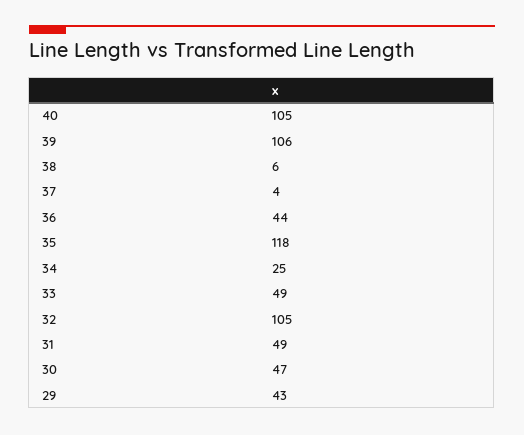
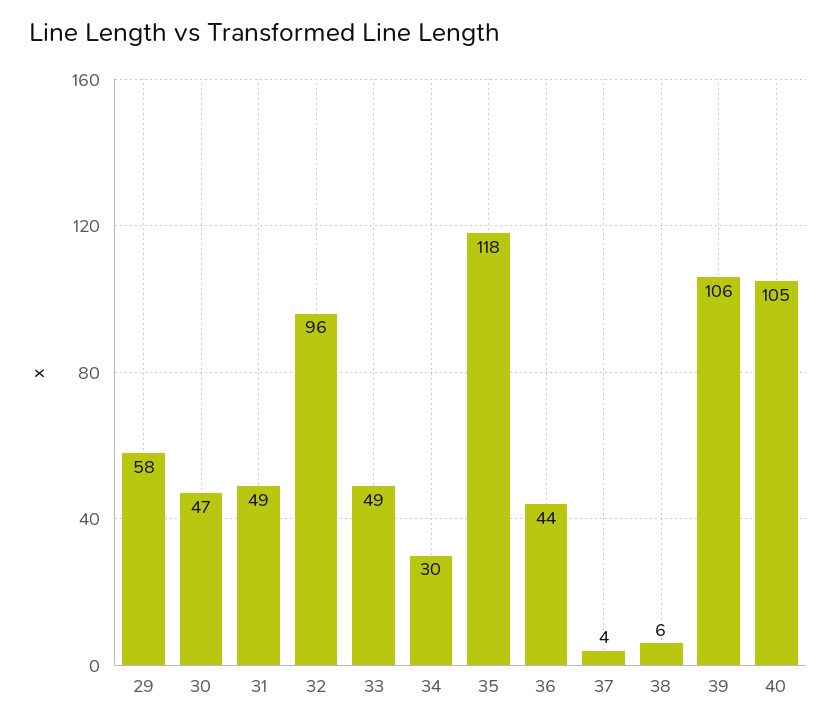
34: 25 -> 30
32: 105 -> 96
29: 43 -> 58

